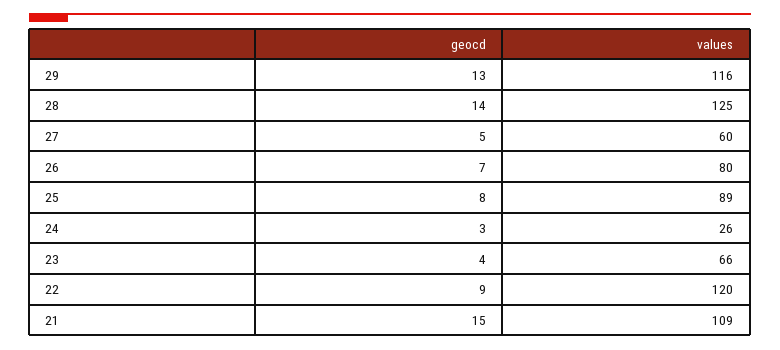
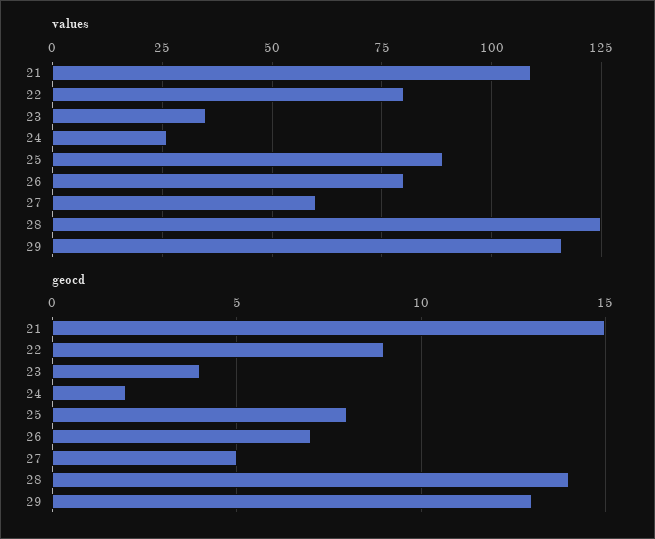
geocd, 24: 3 -> 2
values, 23: 66 -> 35
values, 22: 120 -> 80

